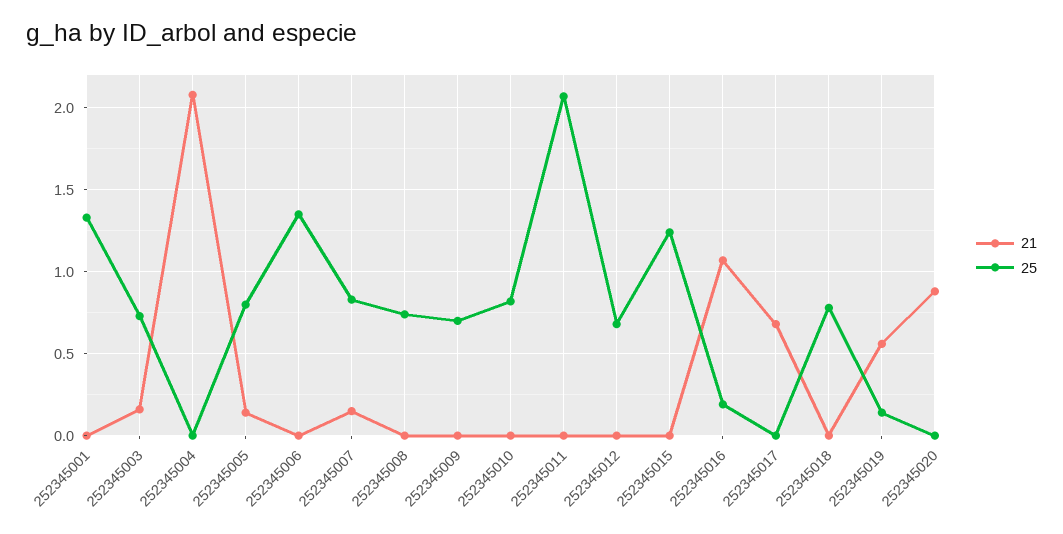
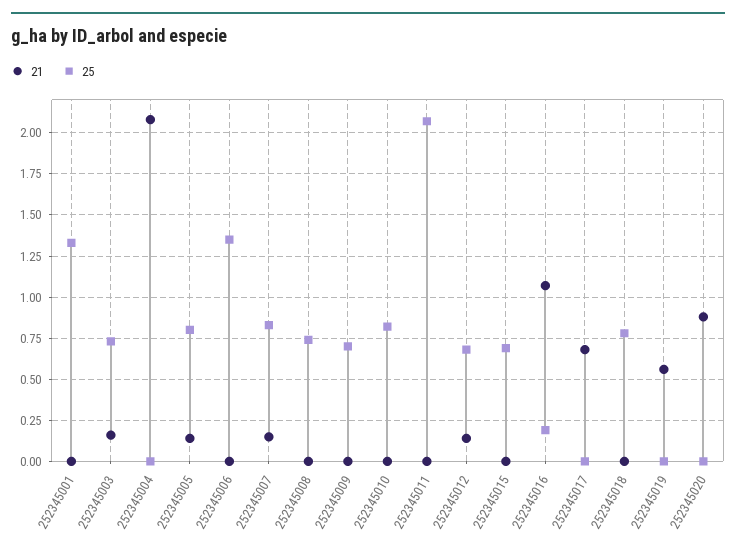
21, 252345012: 0 -> 0.15
25, 252345015: 1.25 -> 0.7
25, 252345019: 0.15 -> 0

